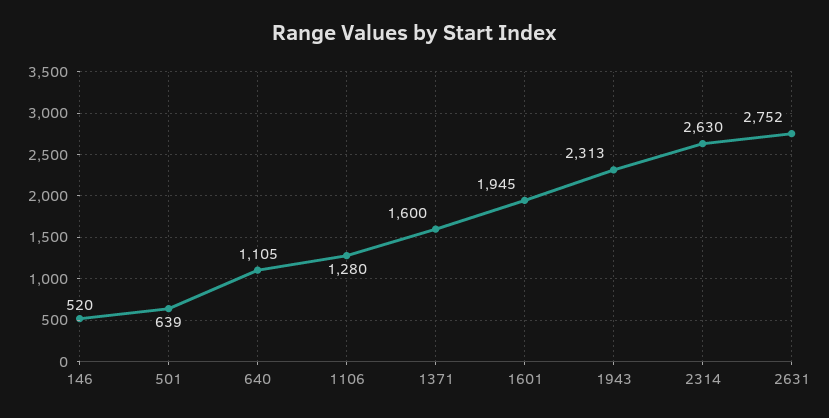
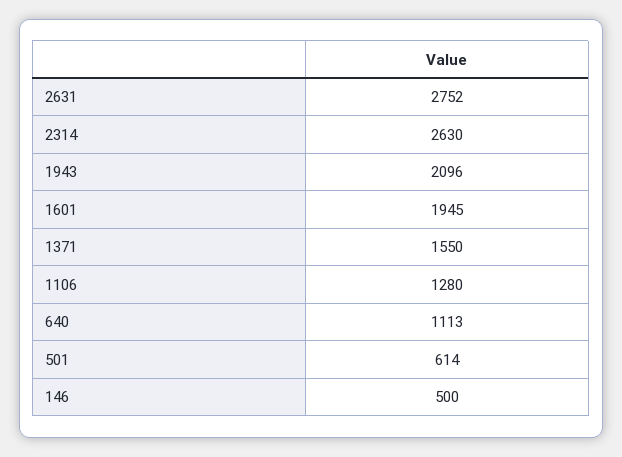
146: 520 -> 500
501: 639 -> 614
640: 1105 -> 1113
1371: 1600 -> 1550
1943: 2313 -> 2096

